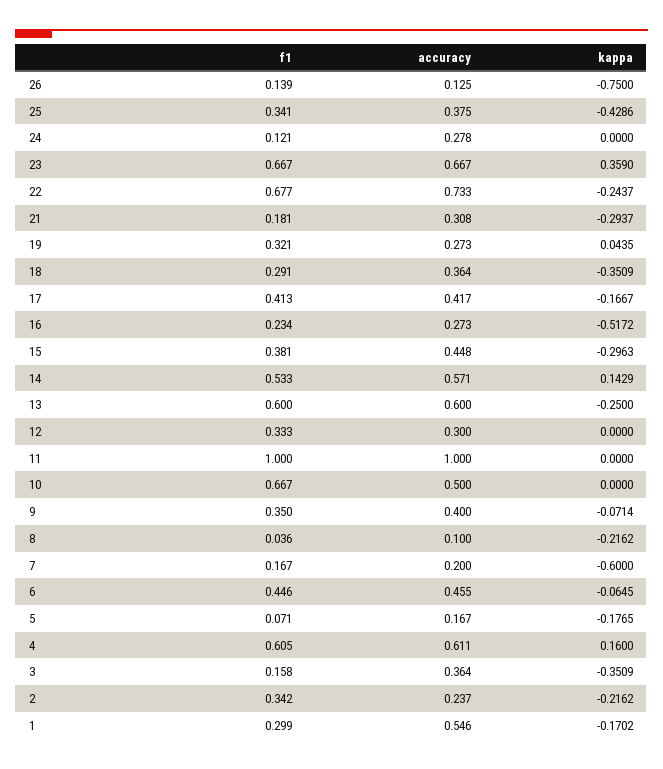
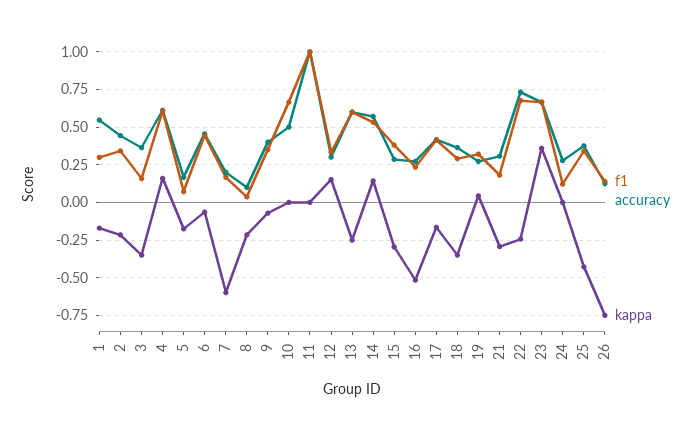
accuracy, 15: 0.448 -> 0.3
kappa, 12: 0 -> 0.15
accuracy, 2: 0.237 -> 0.45

